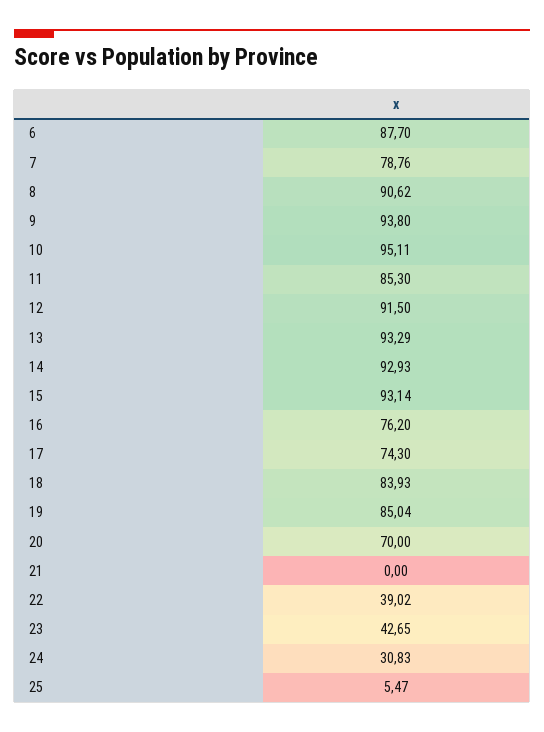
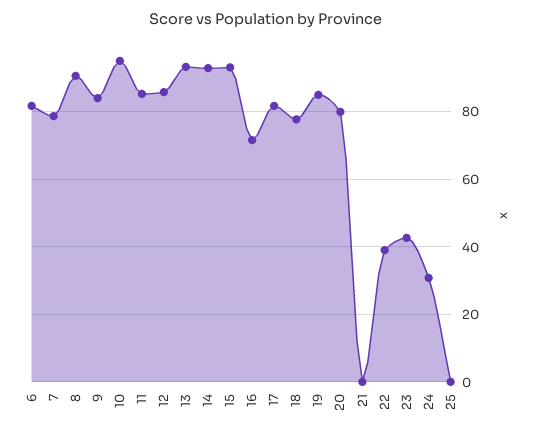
6: 87.7 -> 82
9: 93.8 -> 84
12: 91.5 -> 86
16: 76.2 -> 72
17: 74.3 -> 82
18: 83.93 -> 78
20: 70 -> 80
25: 5.47 -> 0

